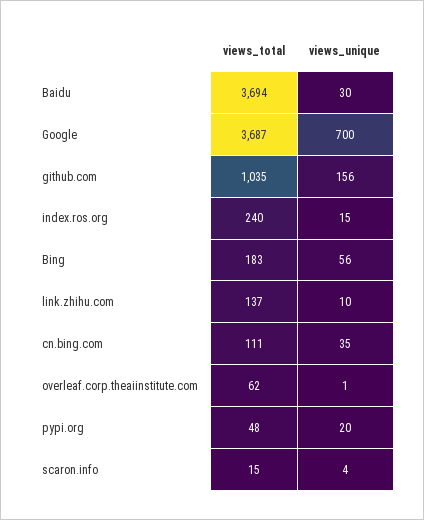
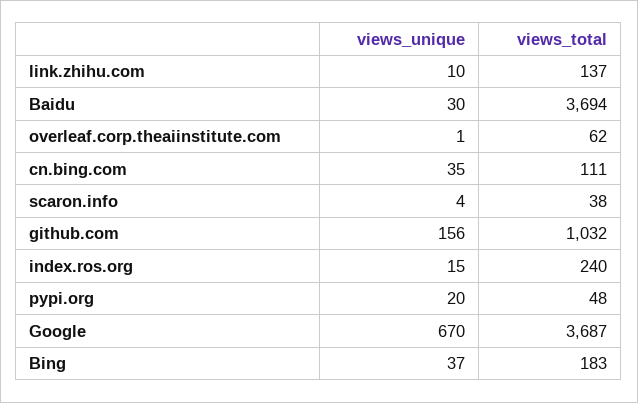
views_unique, Google: 700 -> 670
views_total, github.com: 1035 -> 1032
views_unique, Bing: 56 -> 37
views_total, scaron.info: 15 -> 38

